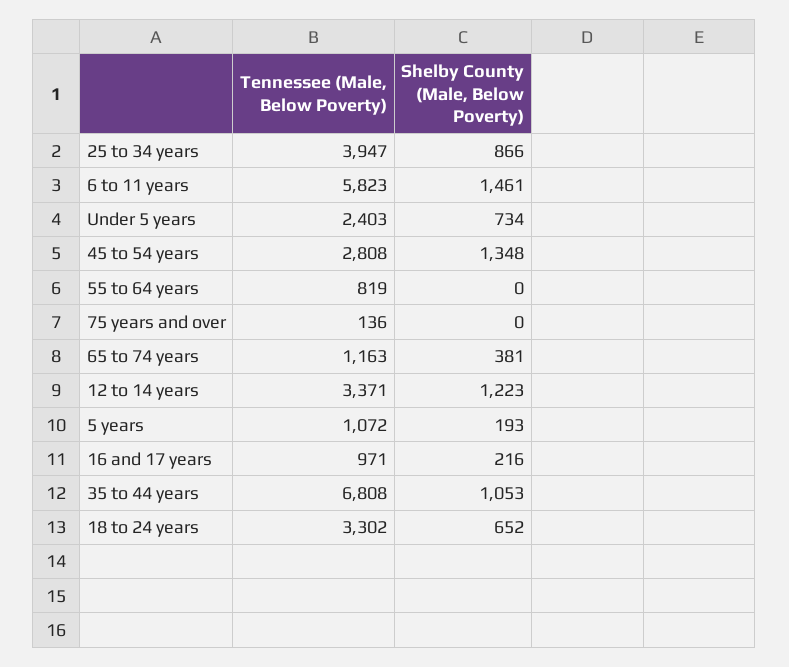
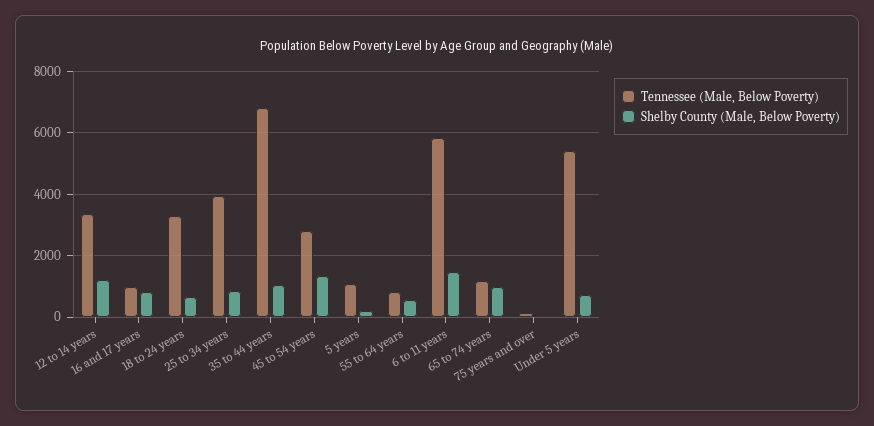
Tennessee (Male, Below Poverty), Under 5 years: 2403 -> 5400
Shelby County (Male, Below Poverty), 55 to 64 years: 0 -> 600
Shelby County (Male, Below Poverty), 65 to 74 years: 381 -> 1000
Shelby County (Male, Below Poverty), 16 and 17 years: 216 -> 800

